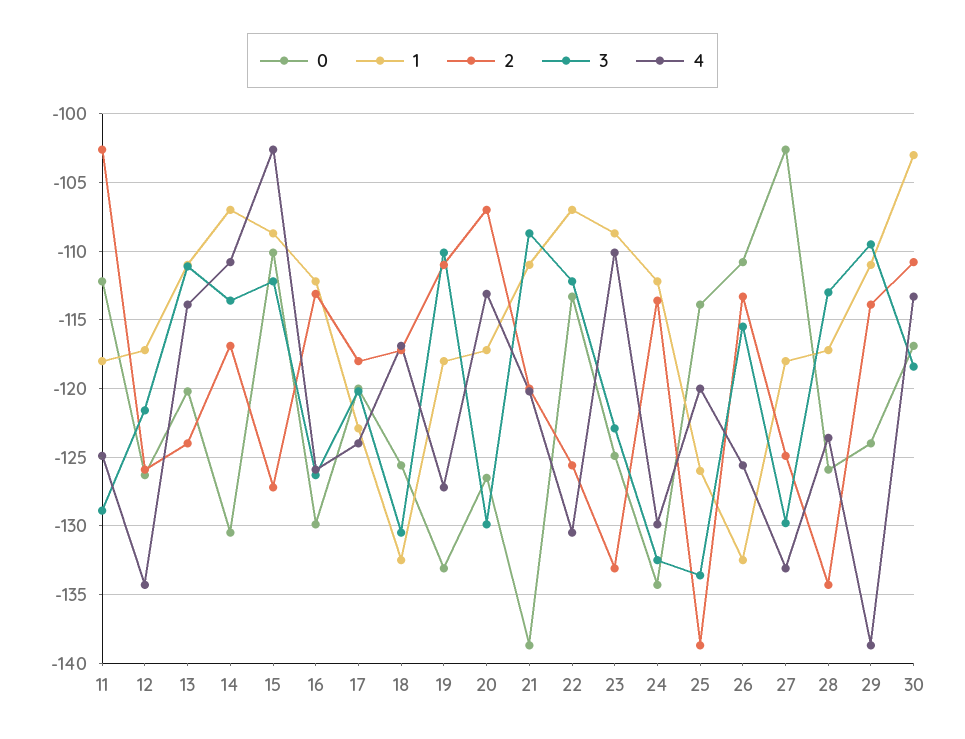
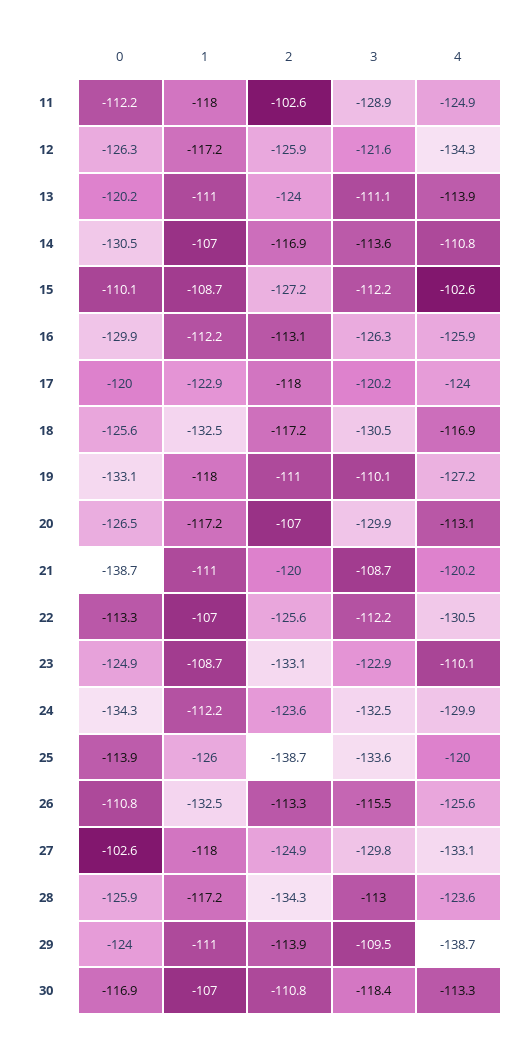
2, 24: -113.5 -> -123.6
1, 30: -103 -> -107

